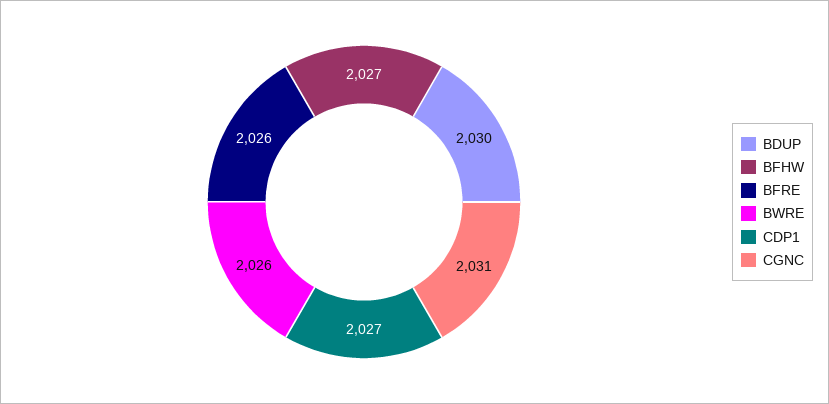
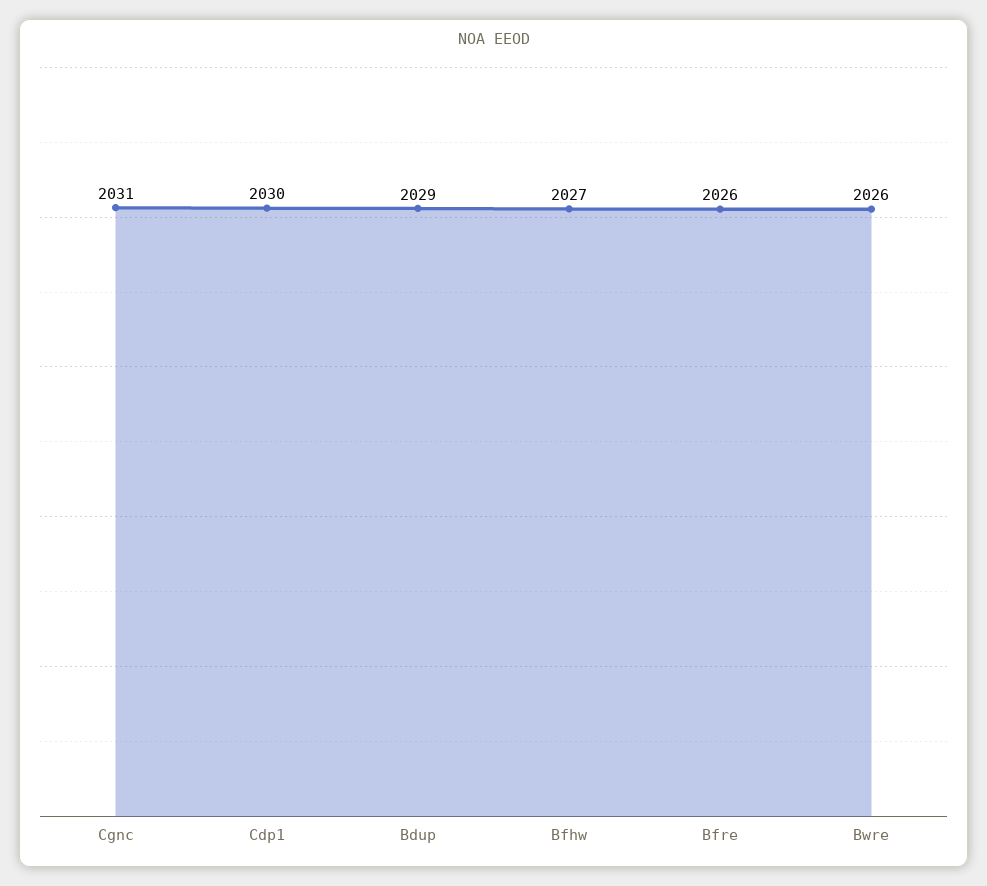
BDUP: 2030 -> 2029
CDP1: 2027 -> 2030

